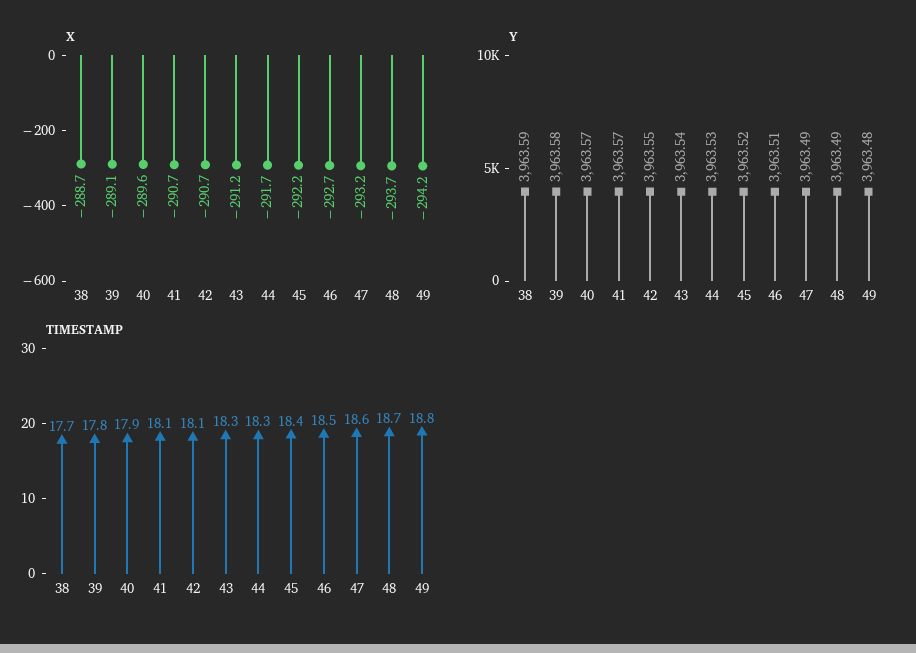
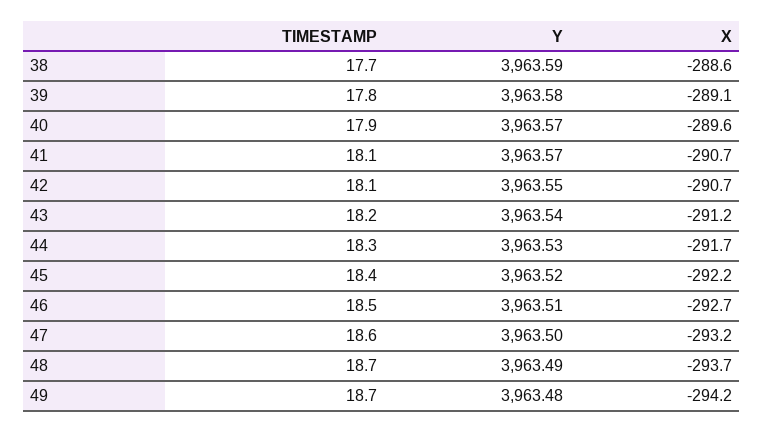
X, 38: -288.7 -> -288.6
Y, 47: 3963.49 -> 3963.5
TIMESTAMP, 43: 18.3 -> 18.2
TIMESTAMP, 49: 18.8 -> 18.7

